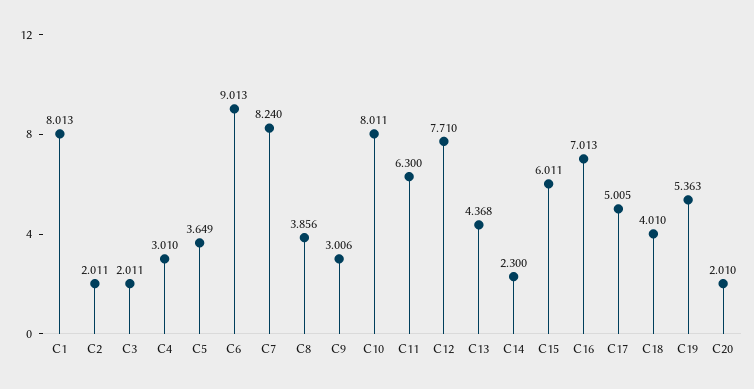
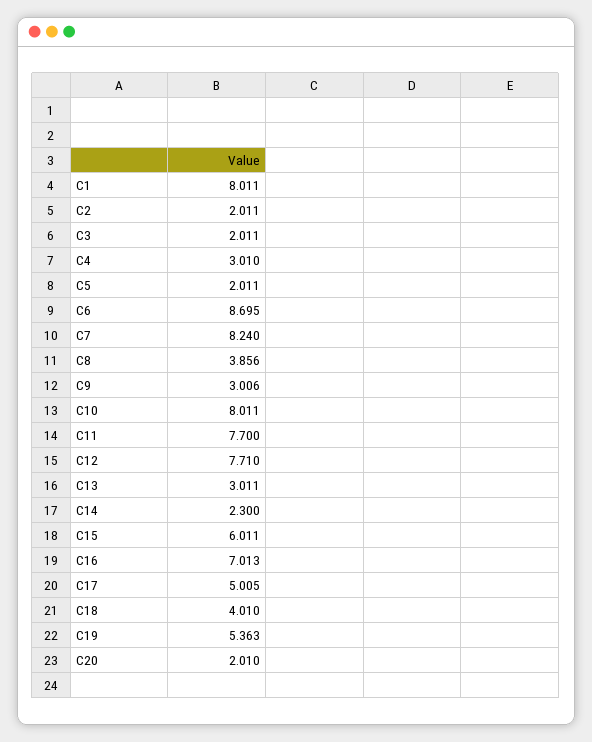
C1: 8.013 -> 8.011
C5: 3.649 -> 2.011
C6: 9.013 -> 8.695
C11: 6.3 -> 7.7
C13: 4.368 -> 3.011

